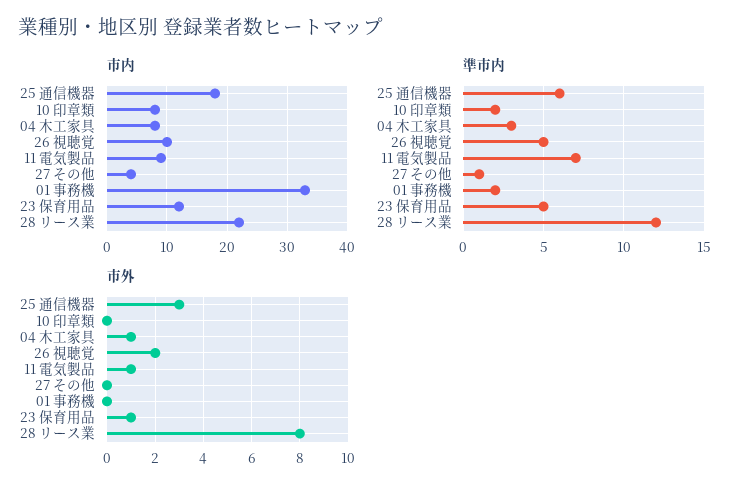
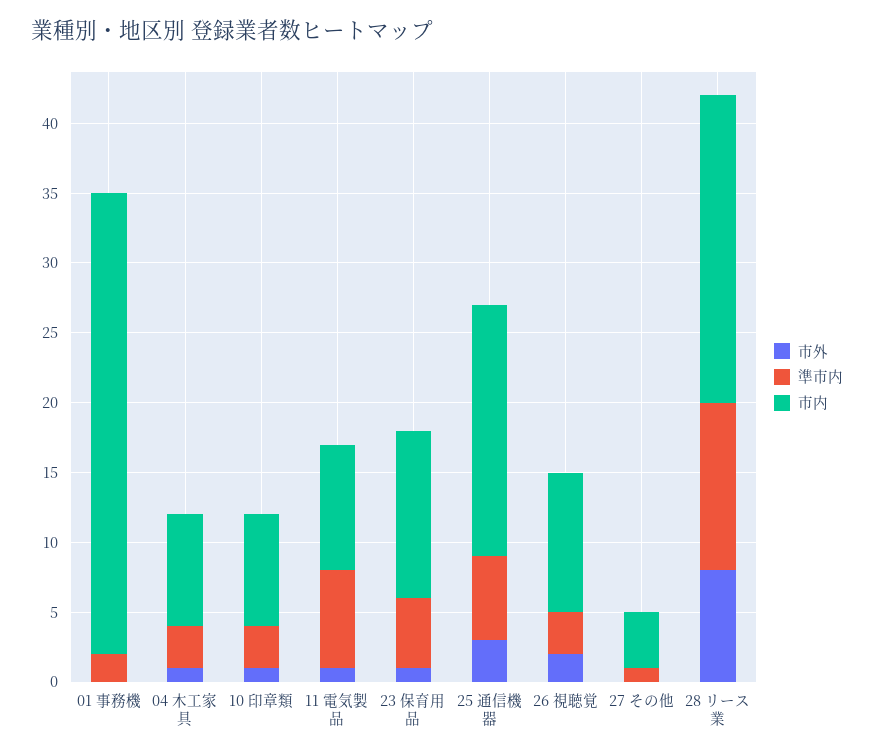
準市内, 10 印章類: 2 -> 3
準市内, 26 視聴覚: 5 -> 3
市外, 10 印章類: 0 -> 1

